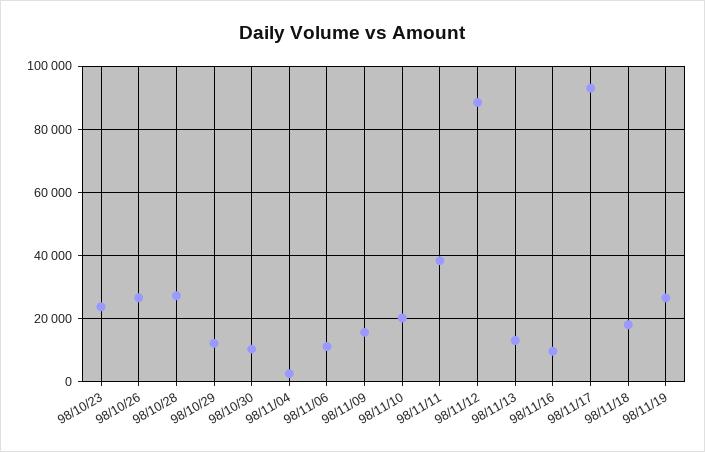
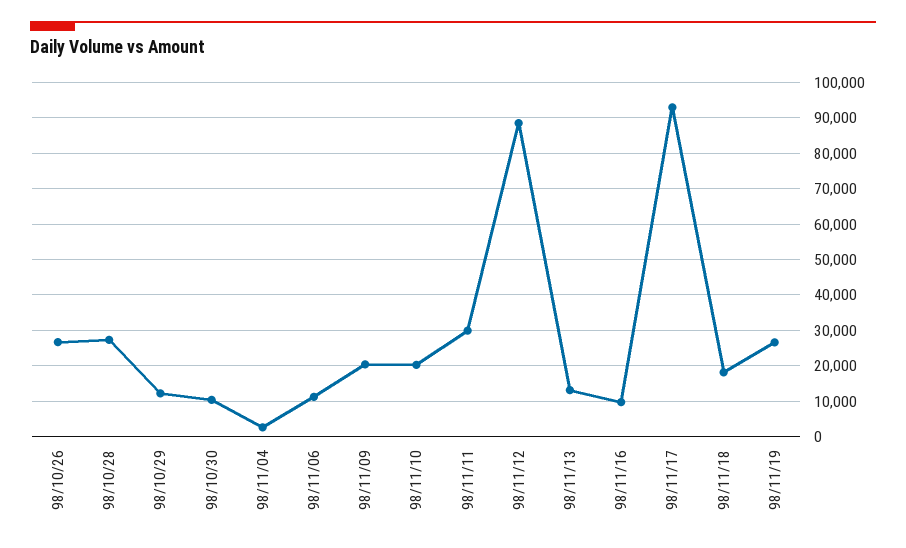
98/10/23: 24000 -> none
98/11/09: 16000 -> 20000
98/11/11: 38000 -> 30000

